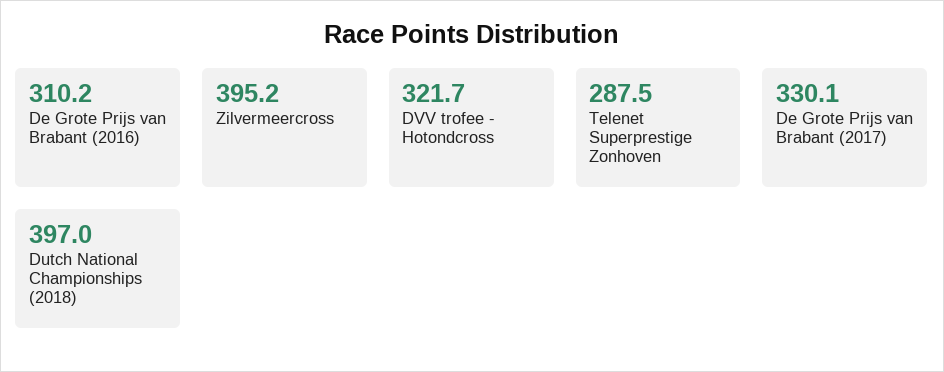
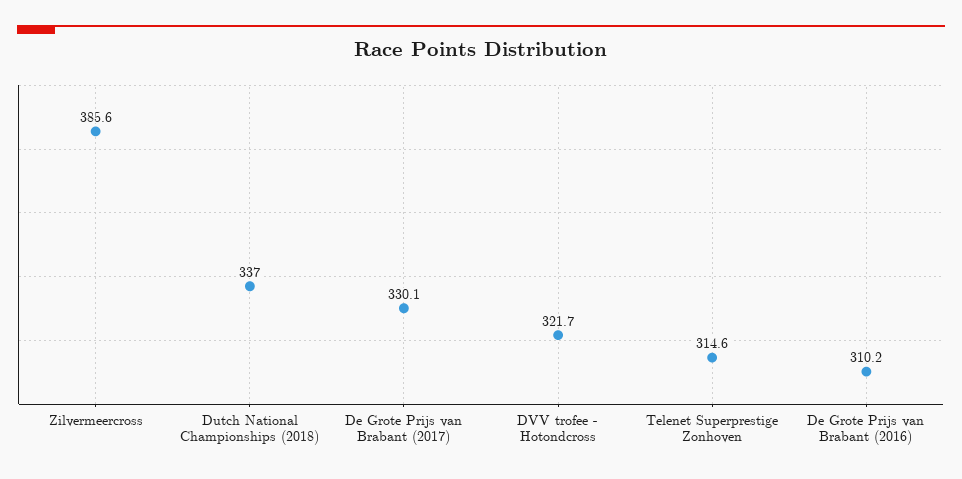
Zilvermeercross: 395.2 -> 385.6
Telenet Superprestige Zonhoven: 287.5 -> 314.6
Dutch National Championships (2018): 397 -> 337

